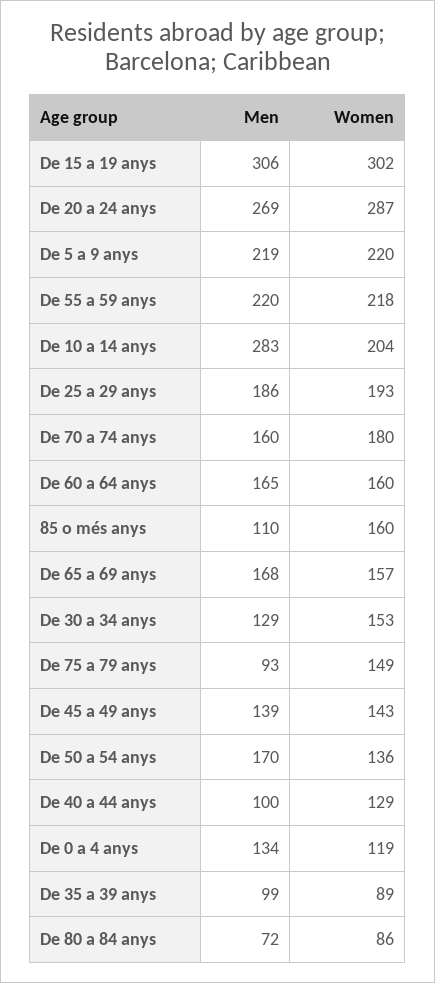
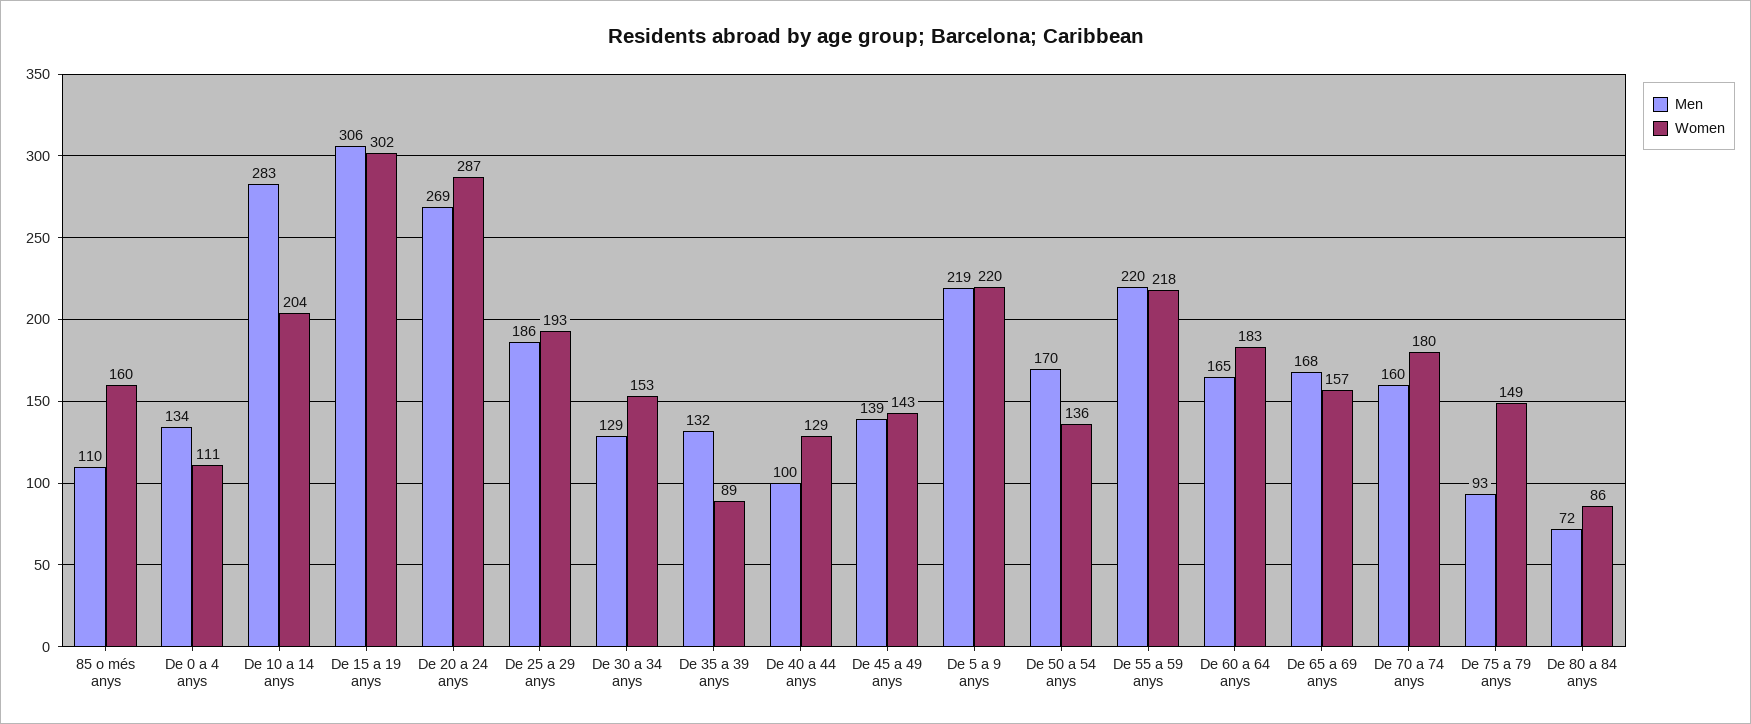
Women, De 60 a 64 anys: 160 -> 183
Women, De 0 a 4 anys: 119 -> 111
Men, De 35 a 39 anys: 99 -> 132

